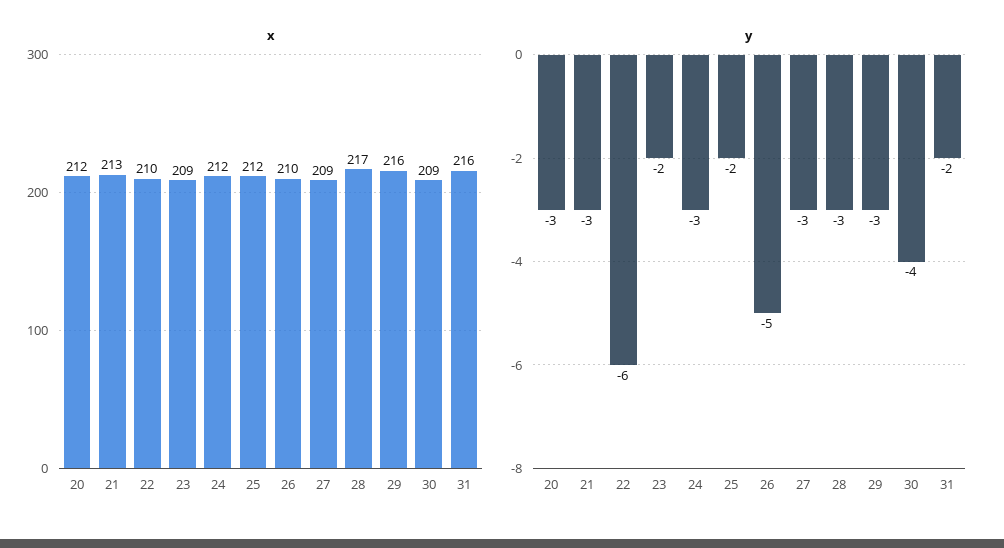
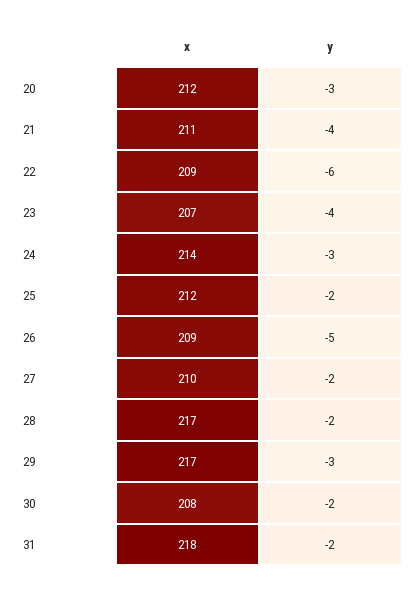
x, 21: 213 -> 211
x, 22: 210 -> 209
x, 23: 209 -> 207
x, 24: 212 -> 214
x, 26: 210 -> 209
x, 27: 209 -> 210
x, 29: 216 -> 217
x, 30: 209 -> 208
x, 31: 216 -> 218
y, 21: -3 -> -4
y, 23: -2 -> -4
y, 27: -3 -> -2
y, 28: -3 -> -2
y, 30: -4 -> -2

